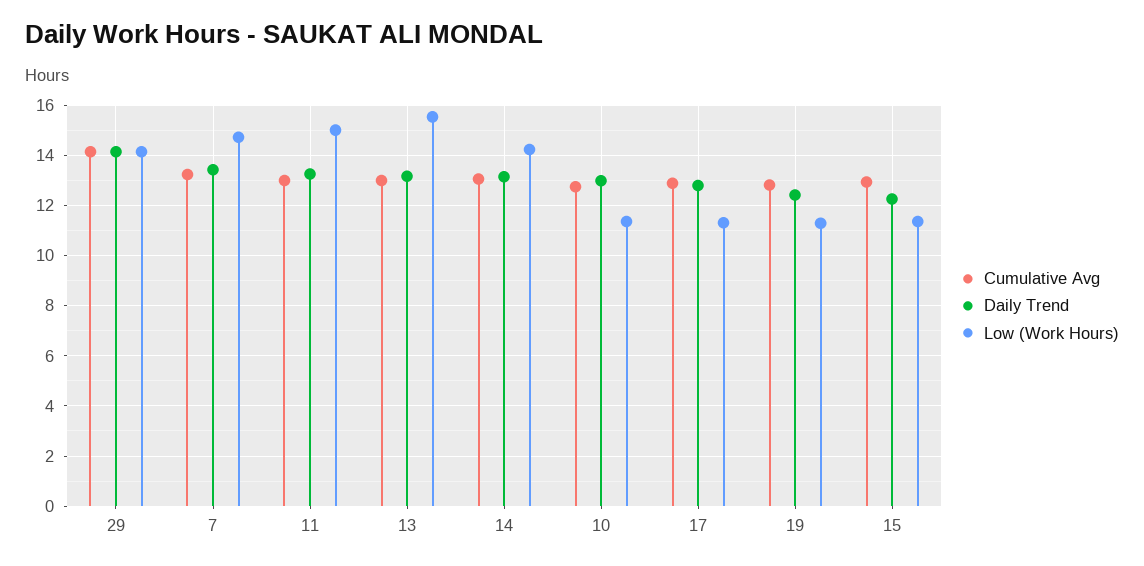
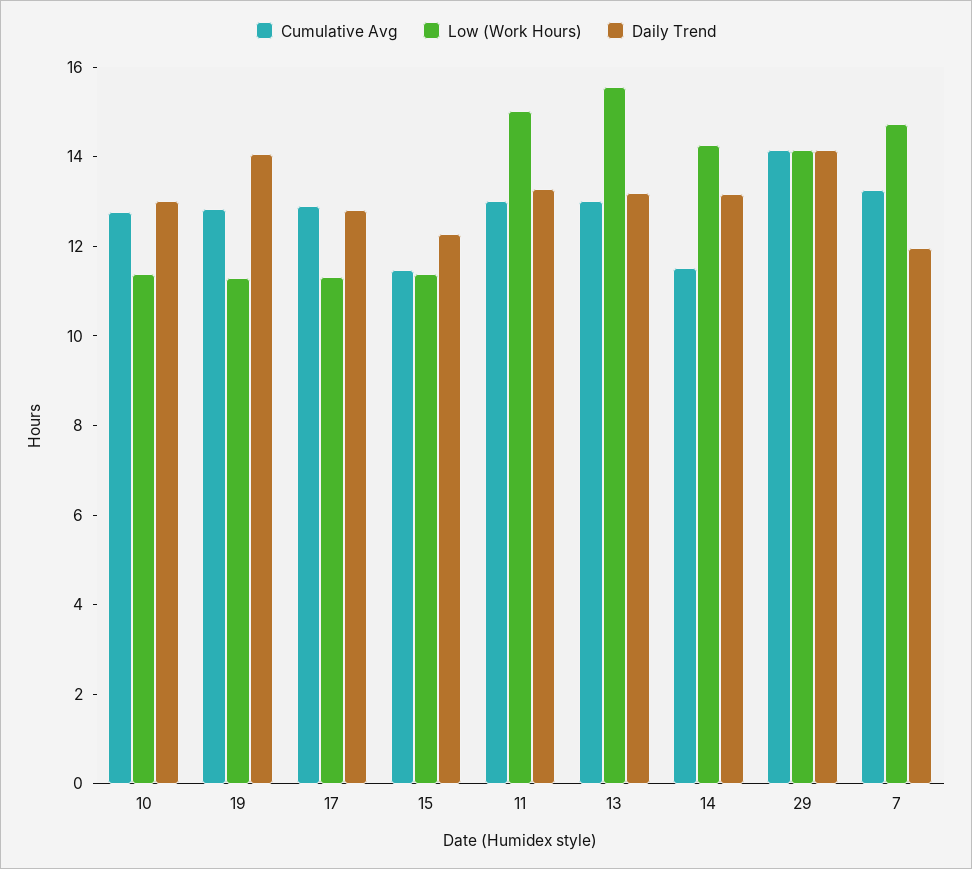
Daily Trend, 7: 13.5 -> 12
Cumulative Avg, 14: 13 -> 11.5
Daily Trend, 19: 12.5 -> 14
Cumulative Avg, 15: 13 -> 11.5

